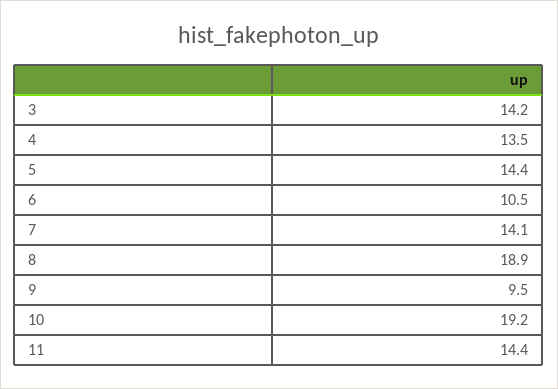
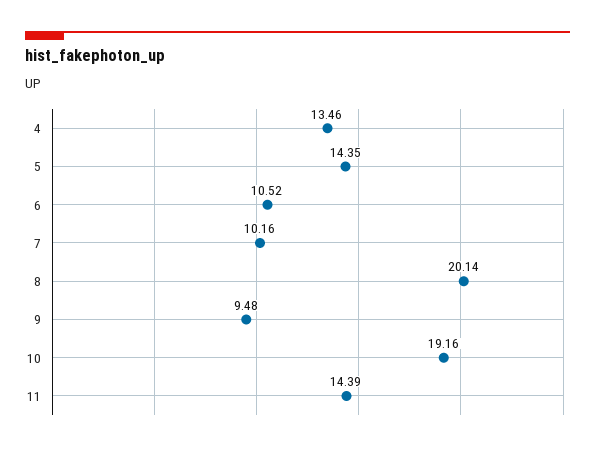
3: 14.2 -> none
7: 14.1 -> 10.16
8: 18.9 -> 20.14

